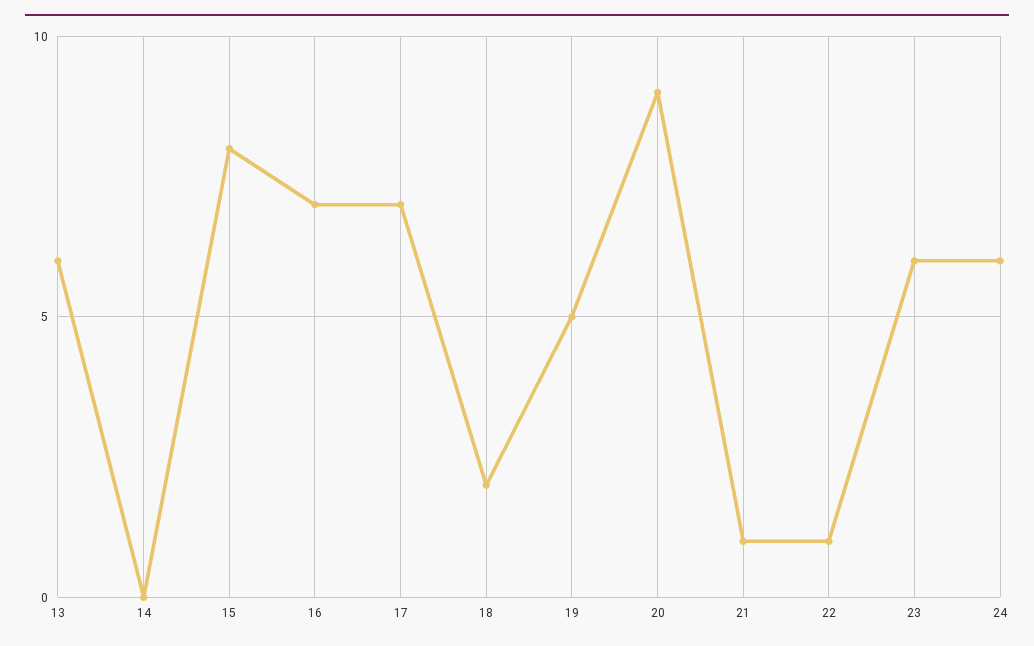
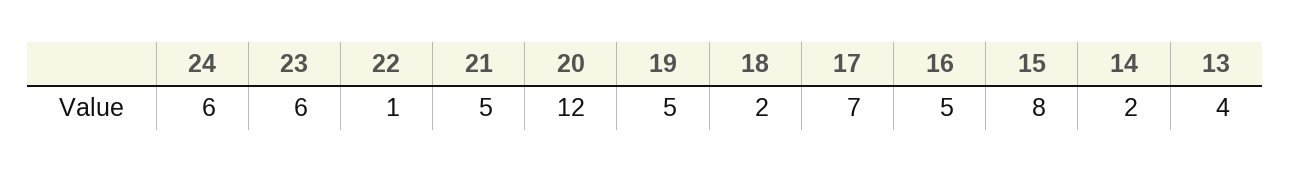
13: 6 -> 4
14: 0 -> 2
16: 7 -> 5
20: 9 -> 12
21: 1 -> 5

